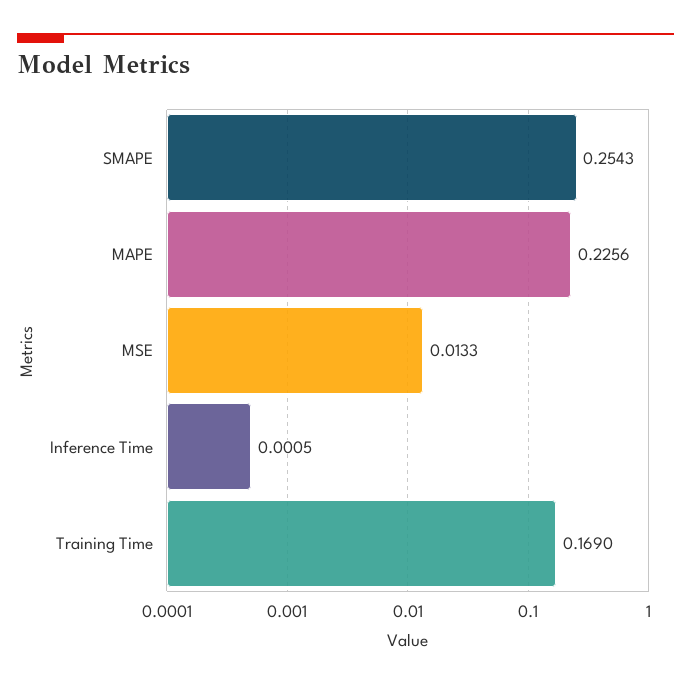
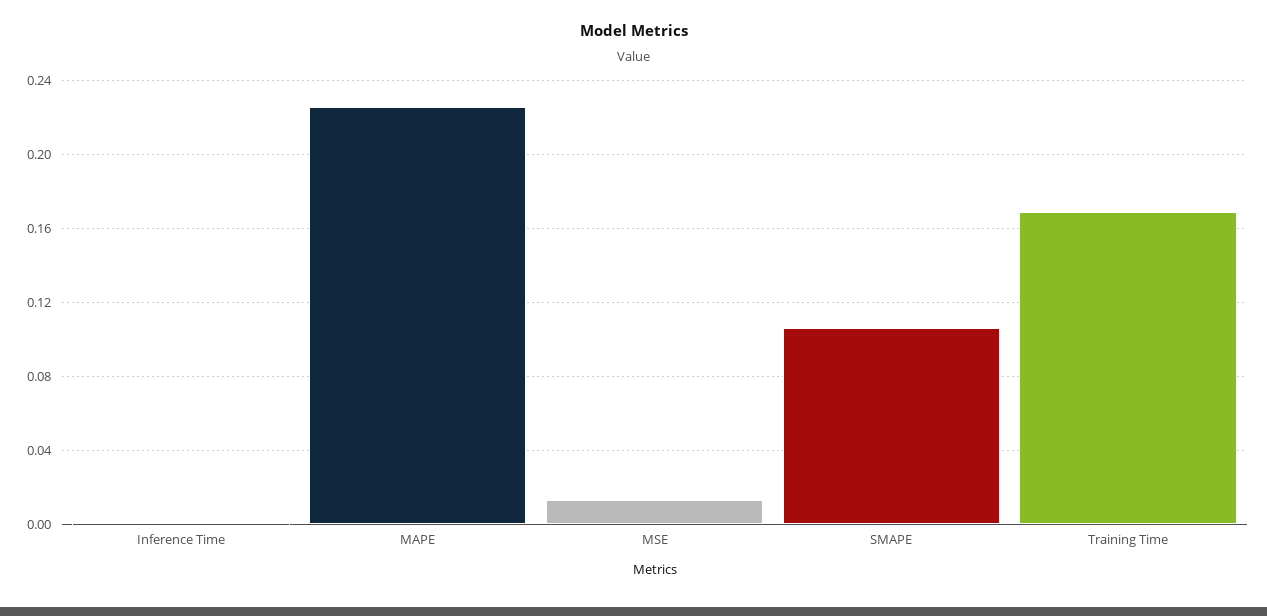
SMAPE: 0.2543 -> 0.105

